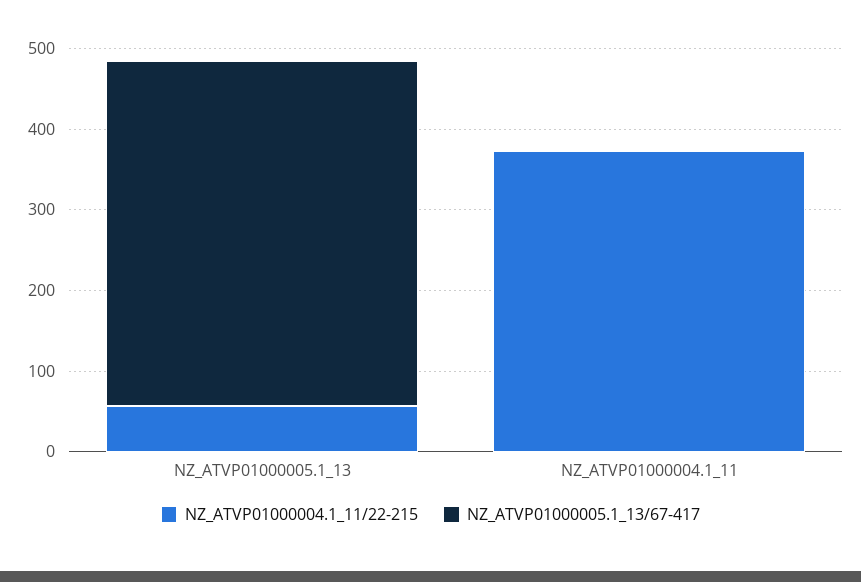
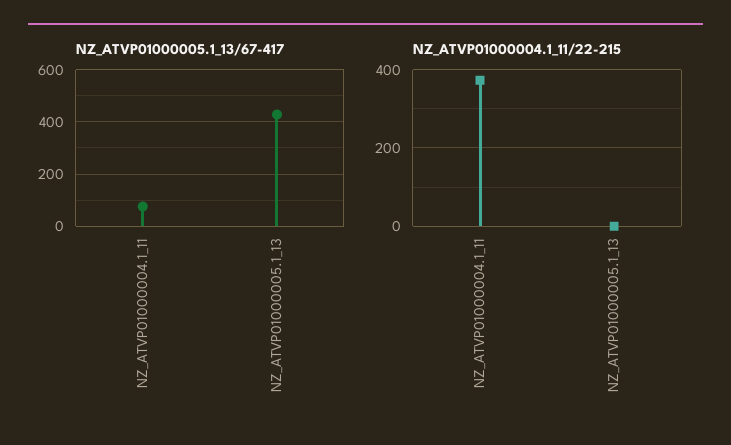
NZ_ATVP01000004.1_11/22-215, NZ_ATVP01000005.1_13: 60 -> 0
NZ_ATVP01000005.1_13/67-417, NZ_ATVP01000004.1_11: 0 -> 75

